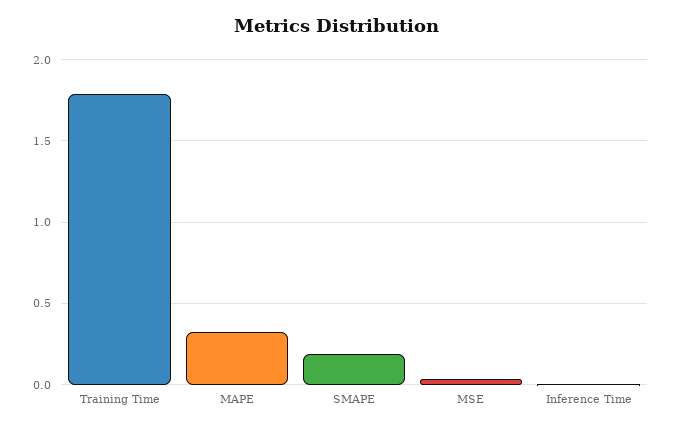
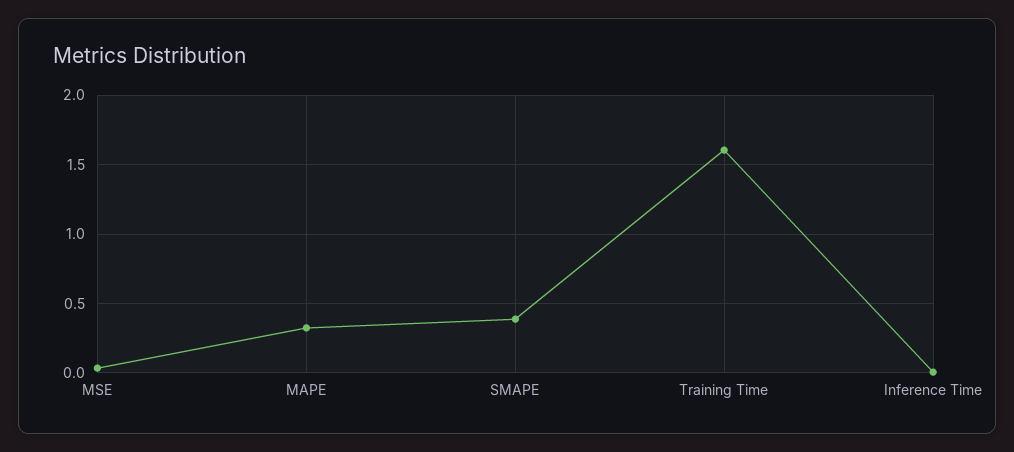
Training Time: 1.8 -> 1.6
SMAPE: 0.2 -> 0.4

